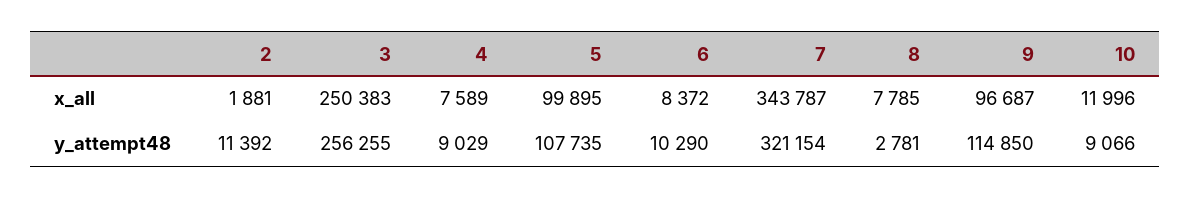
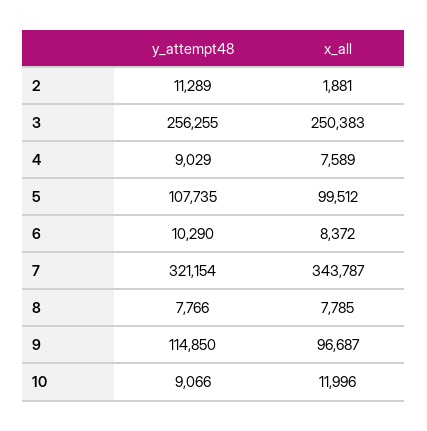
5, x_all: 99895 -> 99512
2, y_attempt48: 11392 -> 11289
8, y_attempt48: 2781 -> 7766

